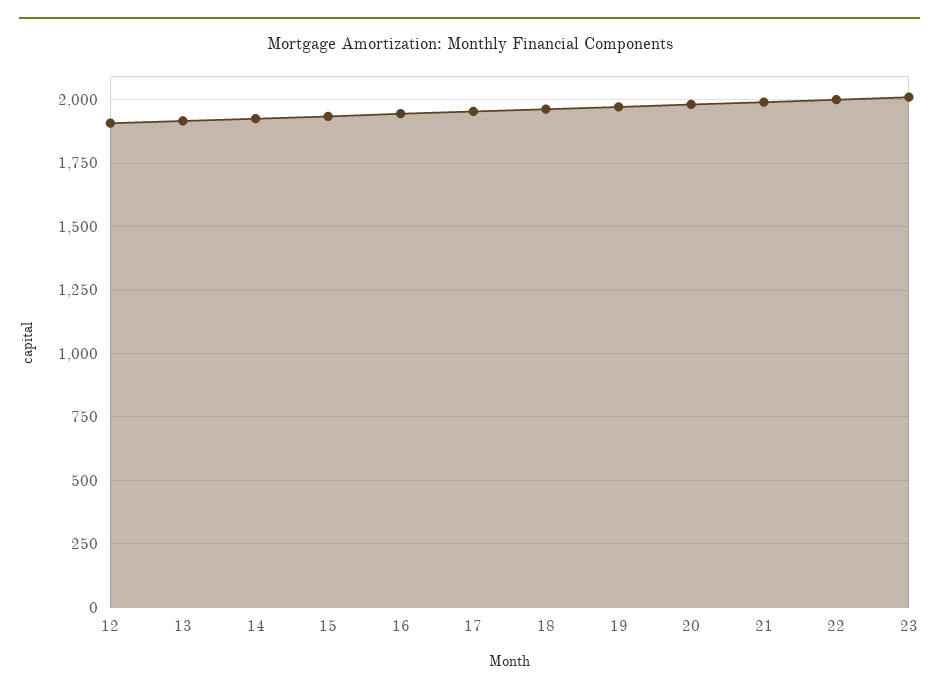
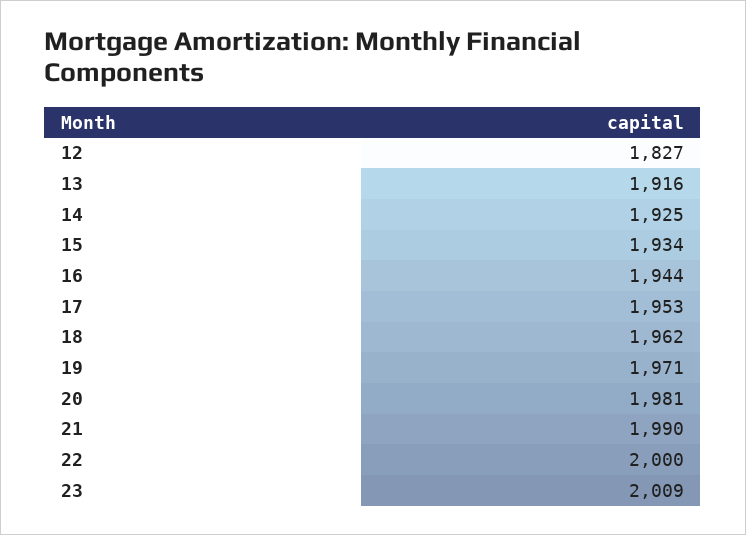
12: 1900 -> 1827

